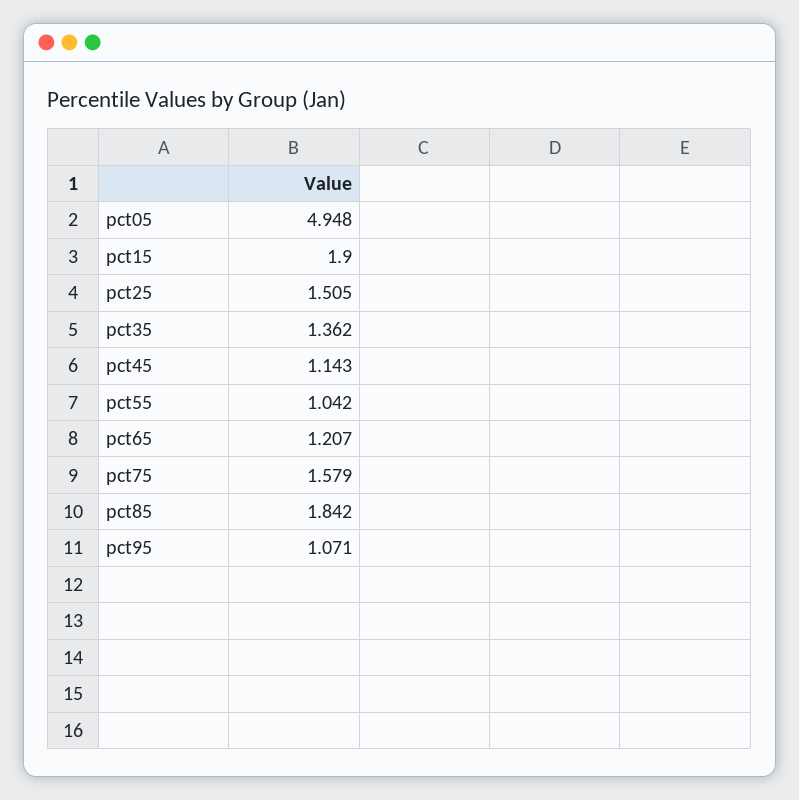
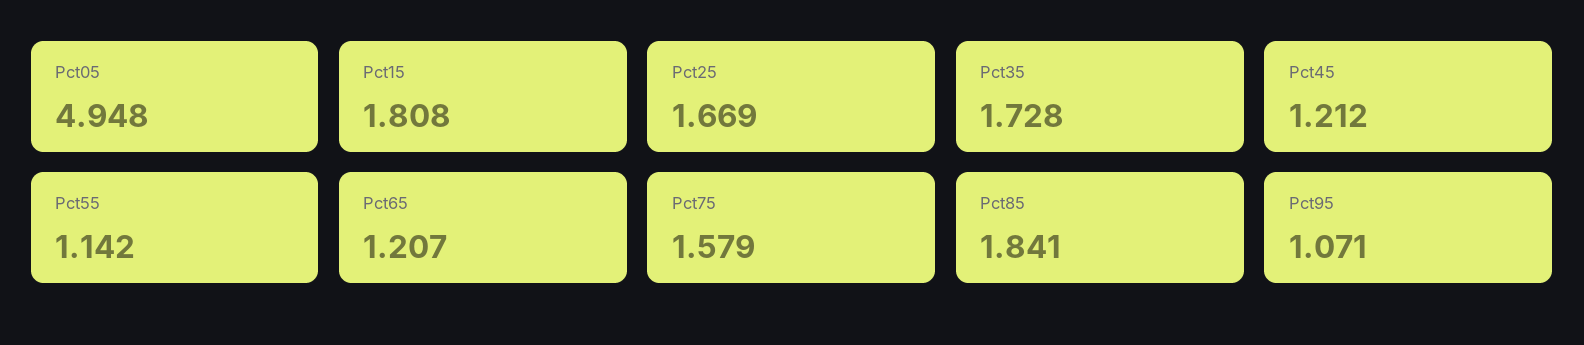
pct15: 1.9 -> 1.808
pct25: 1.505 -> 1.669
pct35: 1.362 -> 1.728
pct45: 1.143 -> 1.212
pct55: 1.042 -> 1.142
pct85: 1.842 -> 1.841

